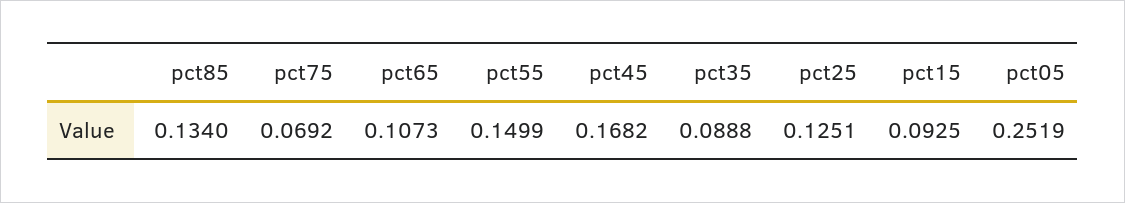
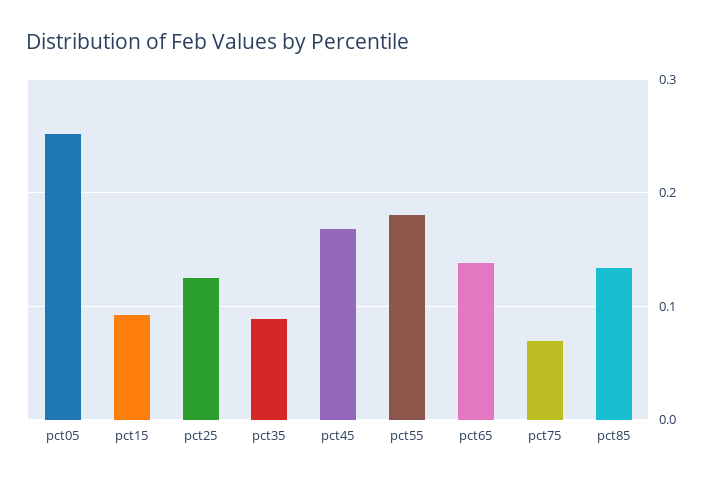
pct65: 0.1073 -> 0.14
pct55: 0.1499 -> 0.18

